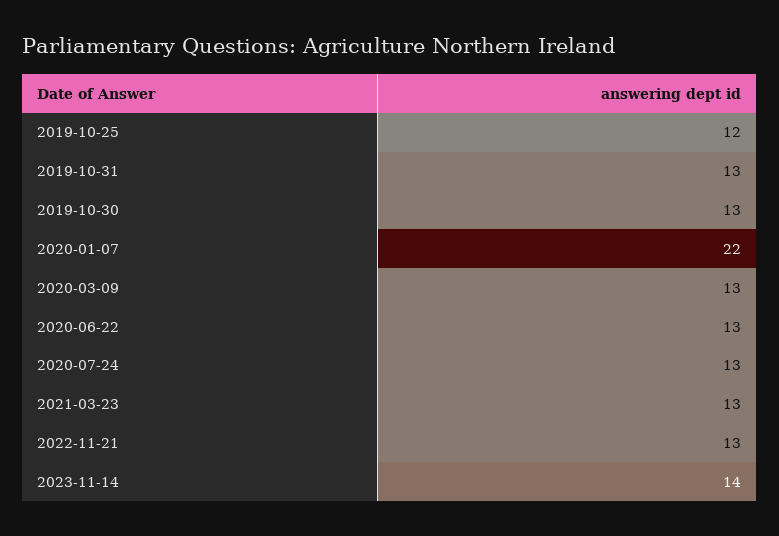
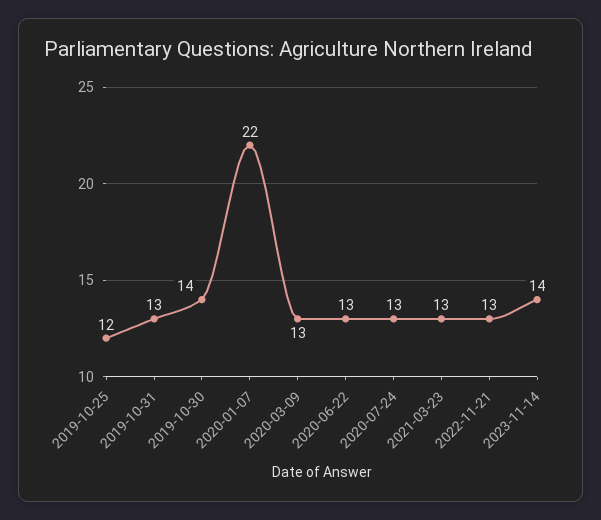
2019-10-30: 13 -> 14

